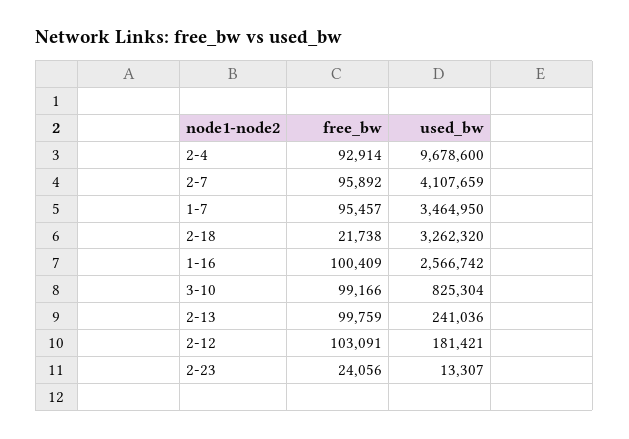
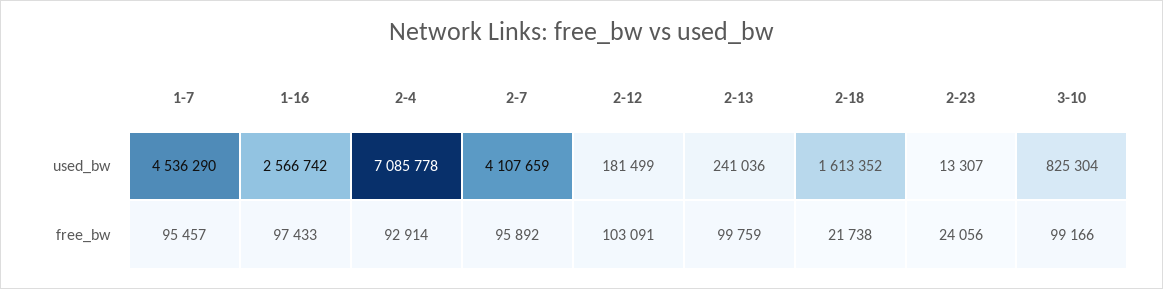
used_bw, 2-4: 9678600 -> 7085778
used_bw, 1-7: 3464950 -> 4536290
used_bw, 2-18: 3262320 -> 1613352
free_bw, 1-16: 100409 -> 97433
used_bw, 2-12: 181421 -> 181499

